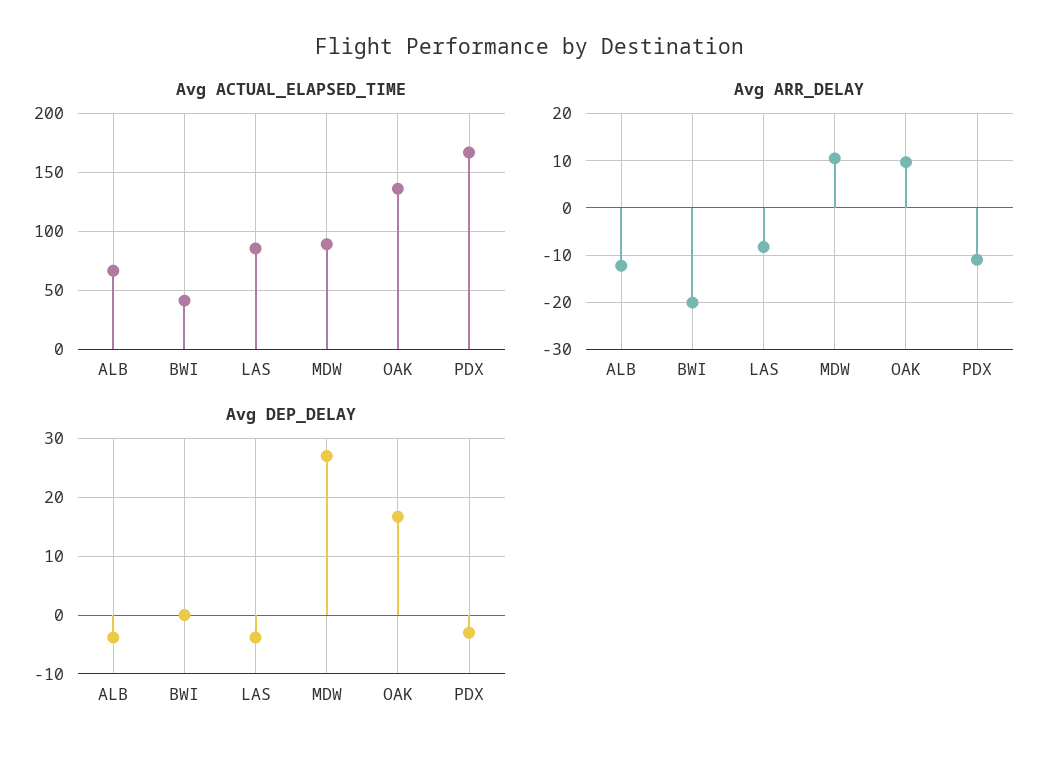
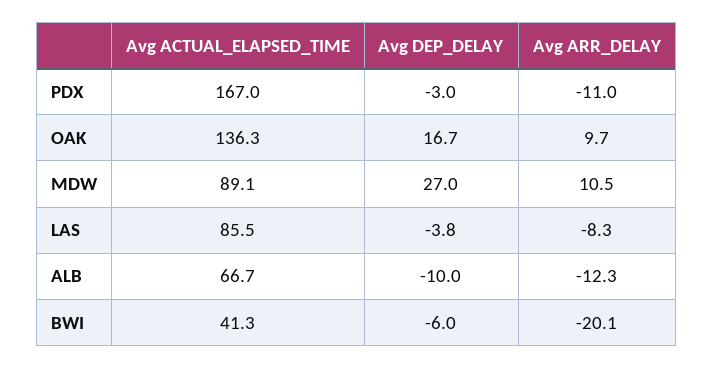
Avg DEP_DELAY, ALB: -4 -> -10
Avg DEP_DELAY, BWI: 0 -> -6

